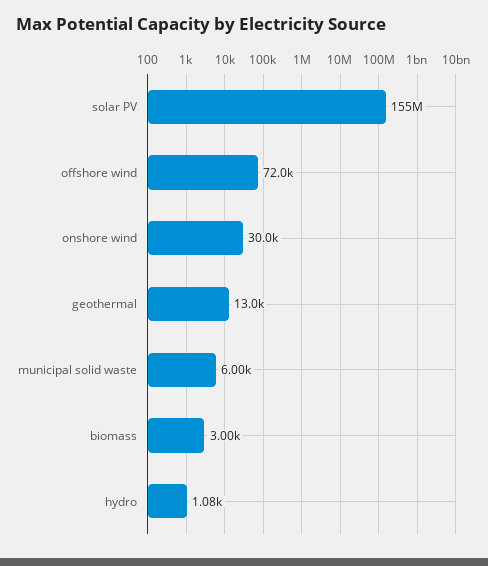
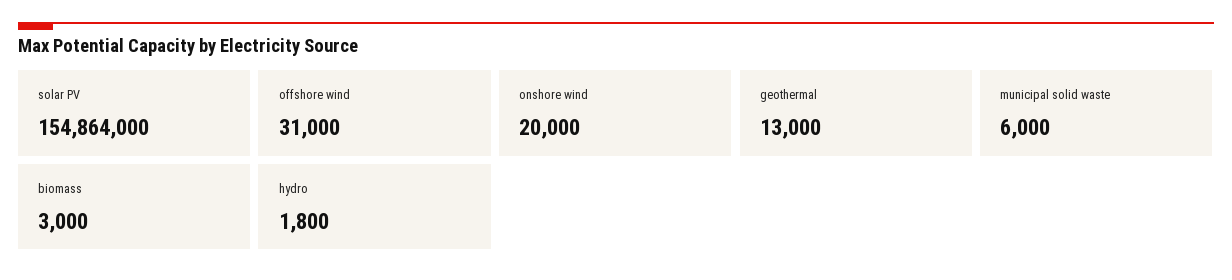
offshore wind: 72000 -> 31000
onshore wind: 30000 -> 20000
hydro: 1080 -> 1800

